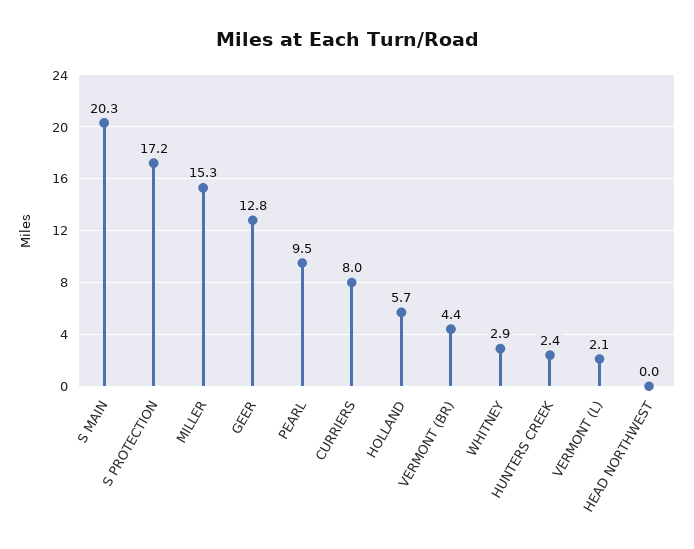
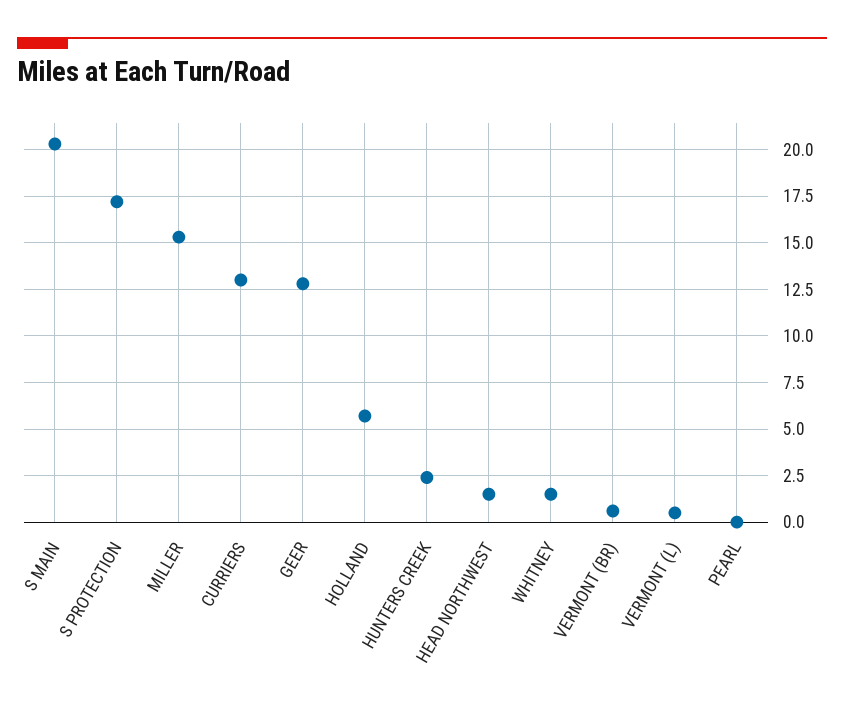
PEARL: 9.5 -> 0
CURRIERS: 8 -> 13
VERMONT (BR): 4.4 -> 0.5
WHITNEY: 2.9 -> 1.5
VERMONT (L): 2.1 -> 0.5
HEAD NORTHWEST: 0 -> 1.5

